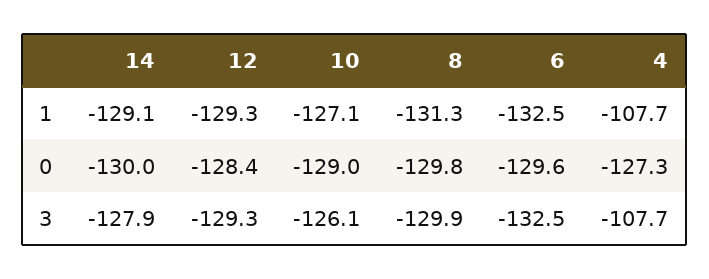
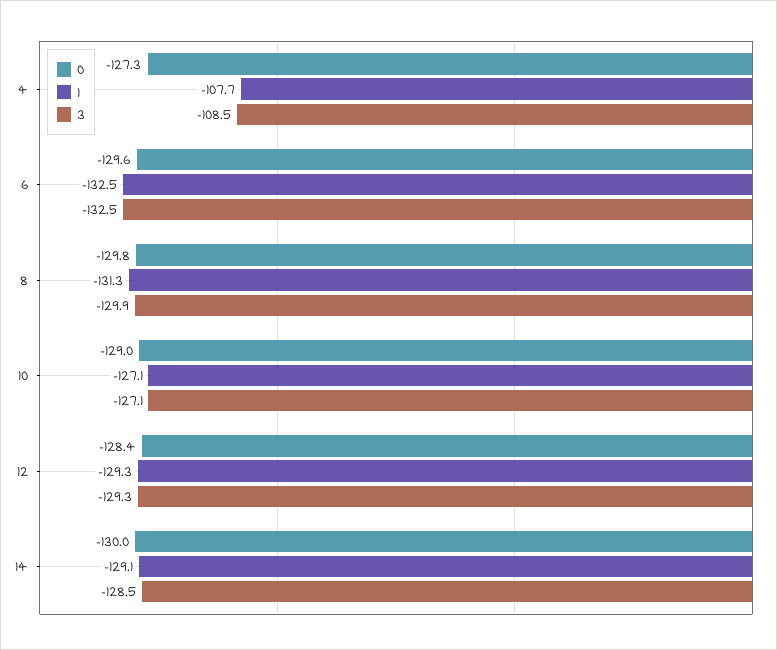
3, 14: -127.9 -> -128.5
3, 10: -126.1 -> -127.1
3, 4: -107.7 -> -108.5

